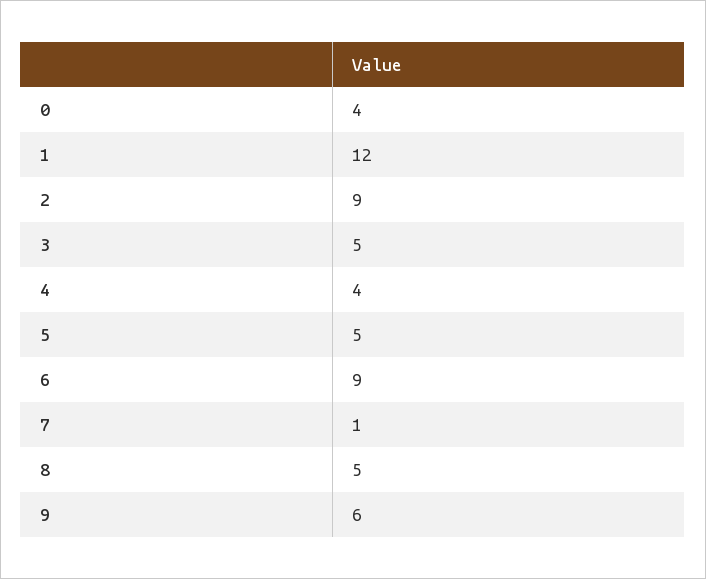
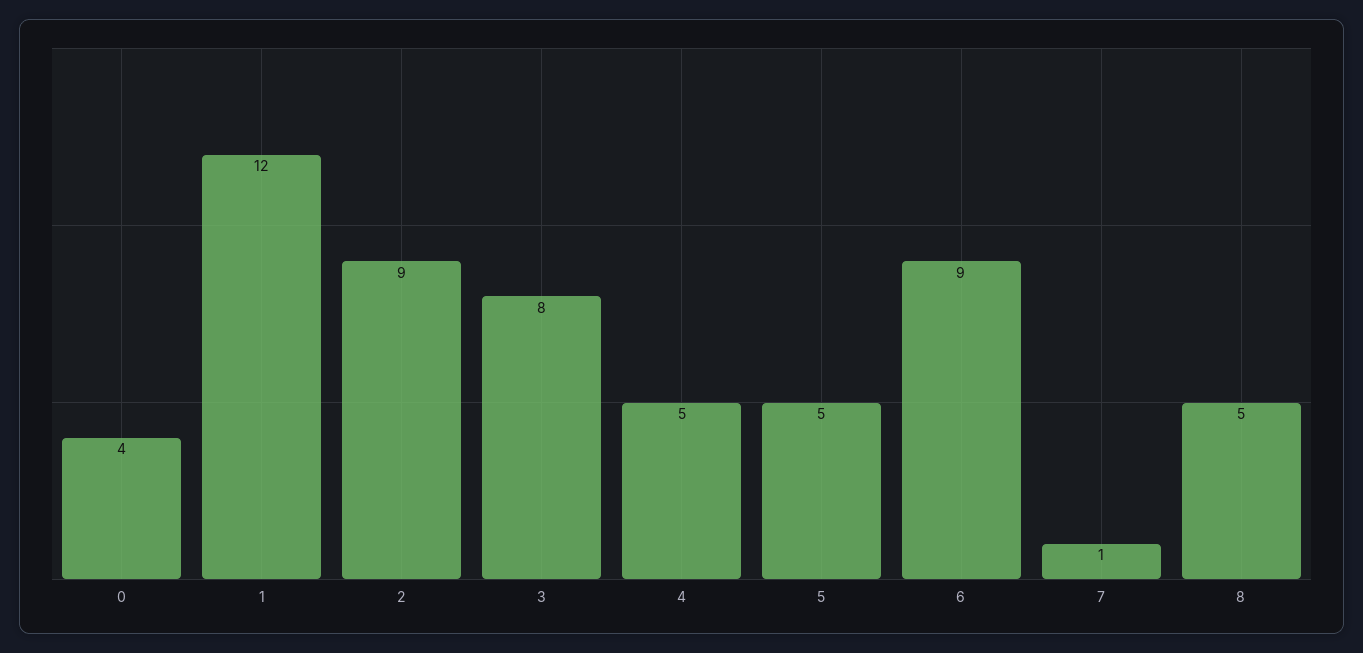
3: 5 -> 8
4: 4 -> 5
9: 6 -> none

